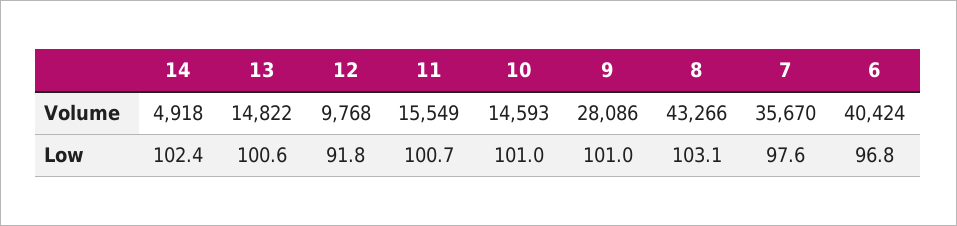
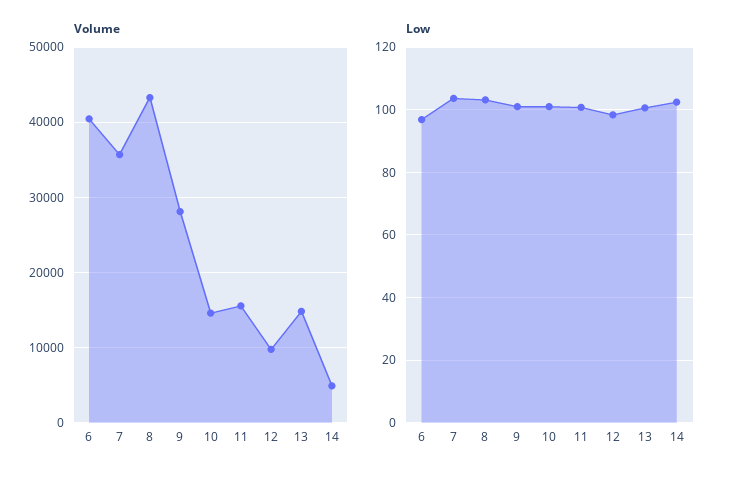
Low, 12: 91.8 -> 98
Low, 7: 97.6 -> 104

